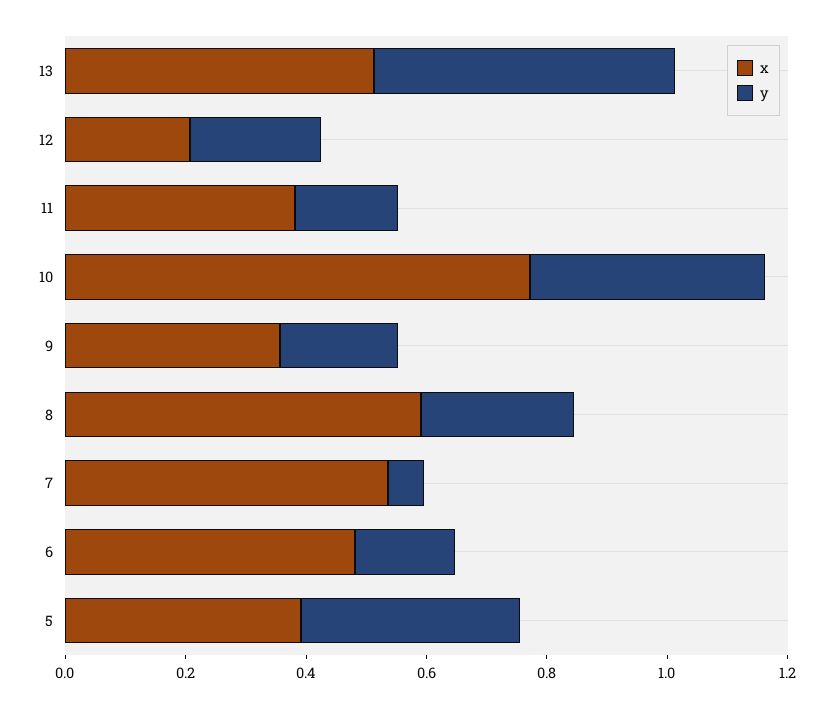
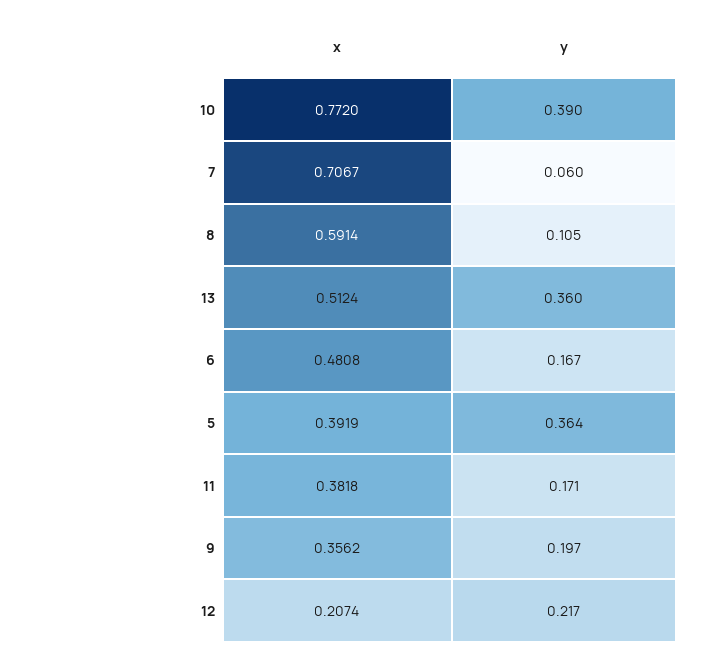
y, 13: 0.5 -> 0.36
y, 8: 0.25 -> 0.105
x, 7: 0.55 -> 0.7067

